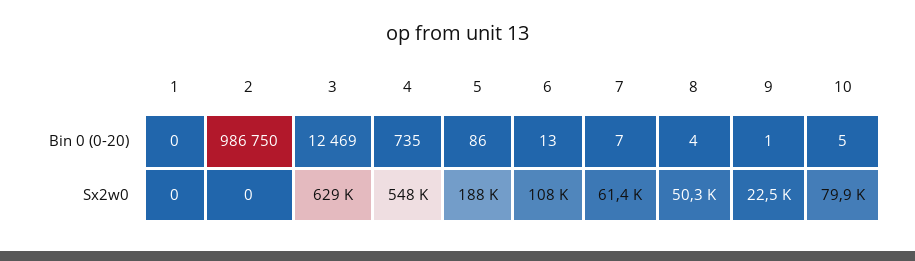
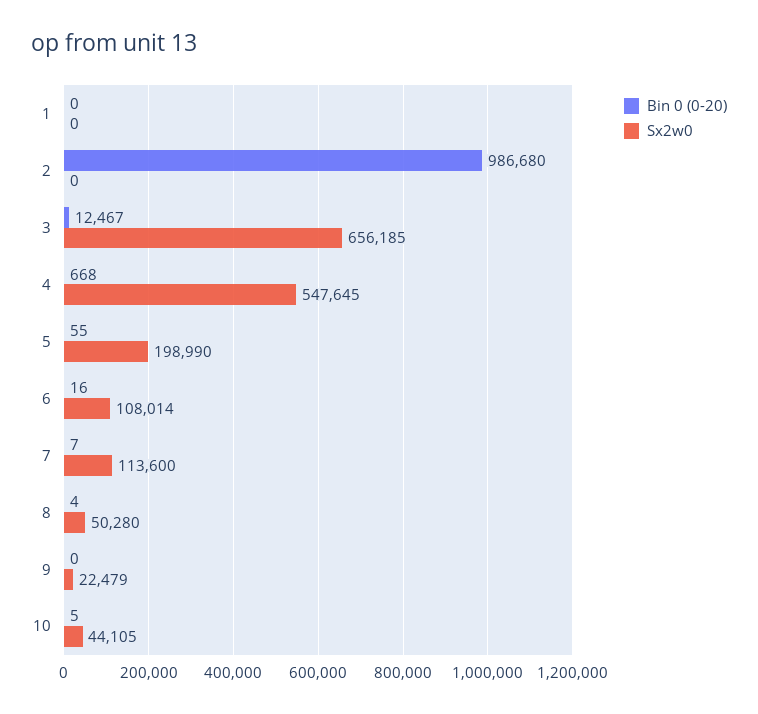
Bin 0 (0-20), 2: 986750 -> 986680
Bin 0 (0-20), 3: 12469 -> 12467
Bin 0 (0-20), 4: 735 -> 668
Bin 0 (0-20), 5: 86 -> 55
Bin 0 (0-20), 6: 13 -> 16
Bin 0 (0-20), 9: 1 -> 0
Sx2w0, 3: 629000 -> 656185
Sx2w0, 5: 188000 -> 198990
Sx2w0, 7: 61400 -> 113600
Sx2w0, 10: 79900 -> 44105

